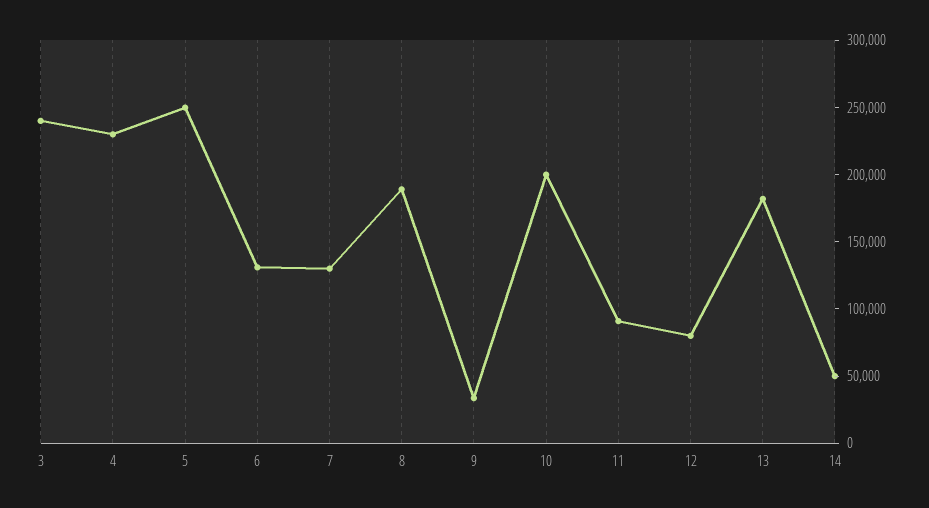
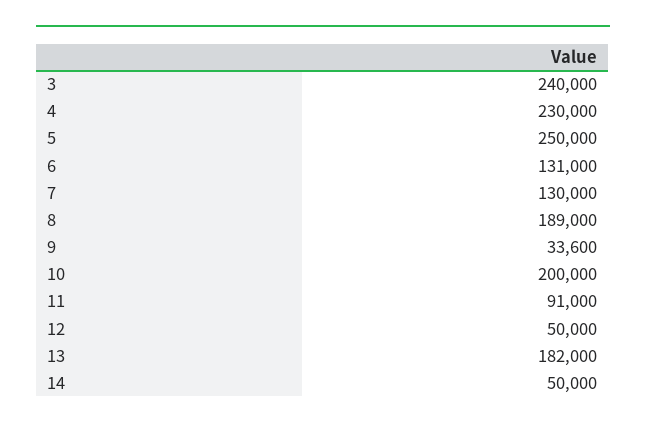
12: 80000 -> 50000

